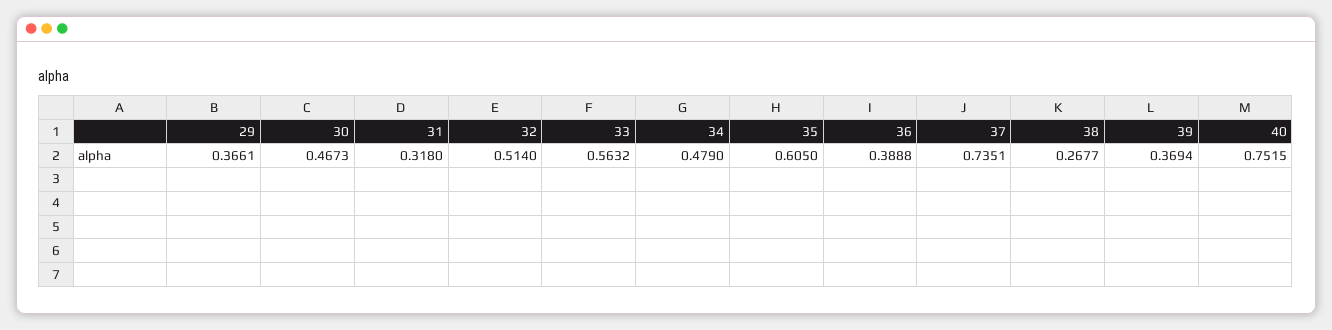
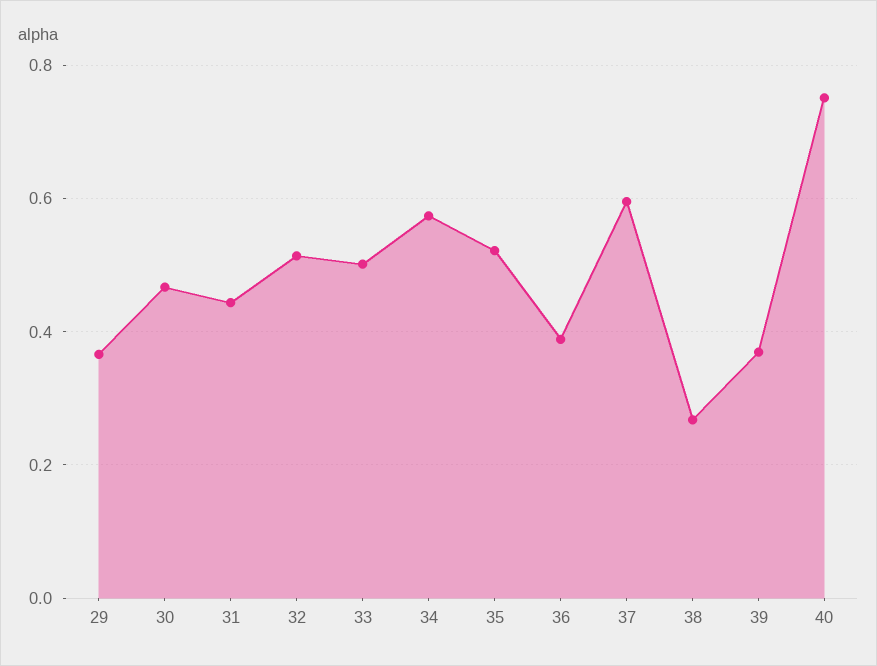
31: 0.318 -> 0.44
33: 0.5632 -> 0.5
34: 0.479 -> 0.58
35: 0.605 -> 0.52
37: 0.7351 -> 0.6

